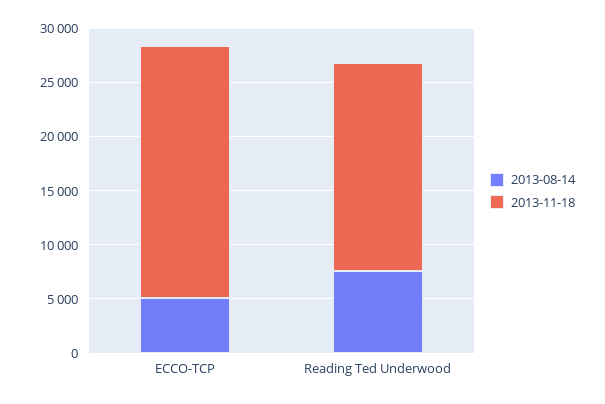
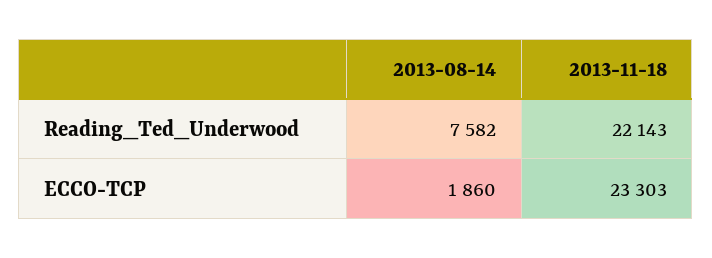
2013-08-14, ECCO-TCP: 5000 -> 1860
2013-11-18, Reading Ted Underwood: 19000 -> 22143

